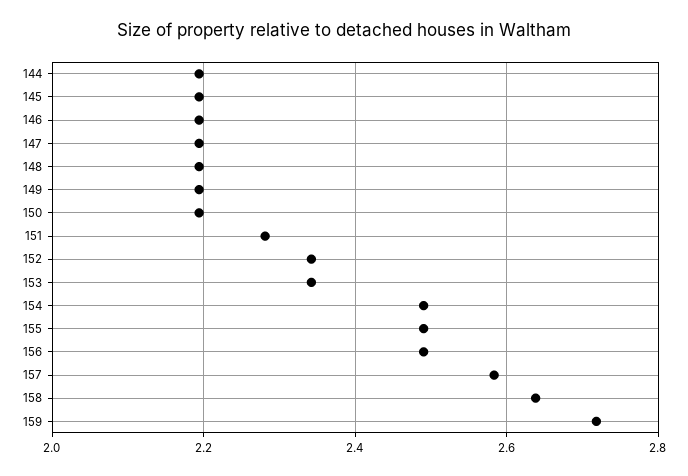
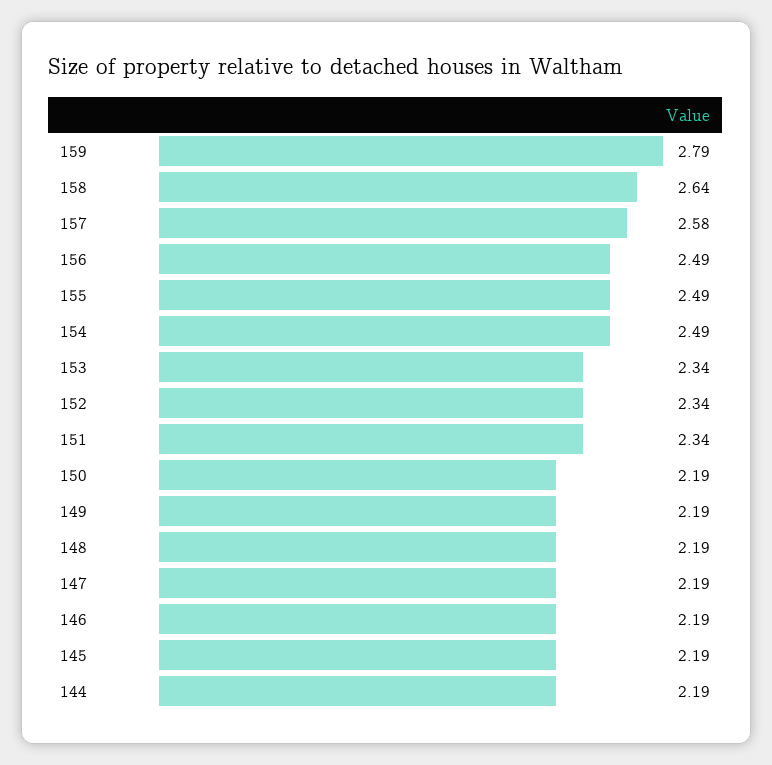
151: 2.28 -> 2.34
159: 2.72 -> 2.79

